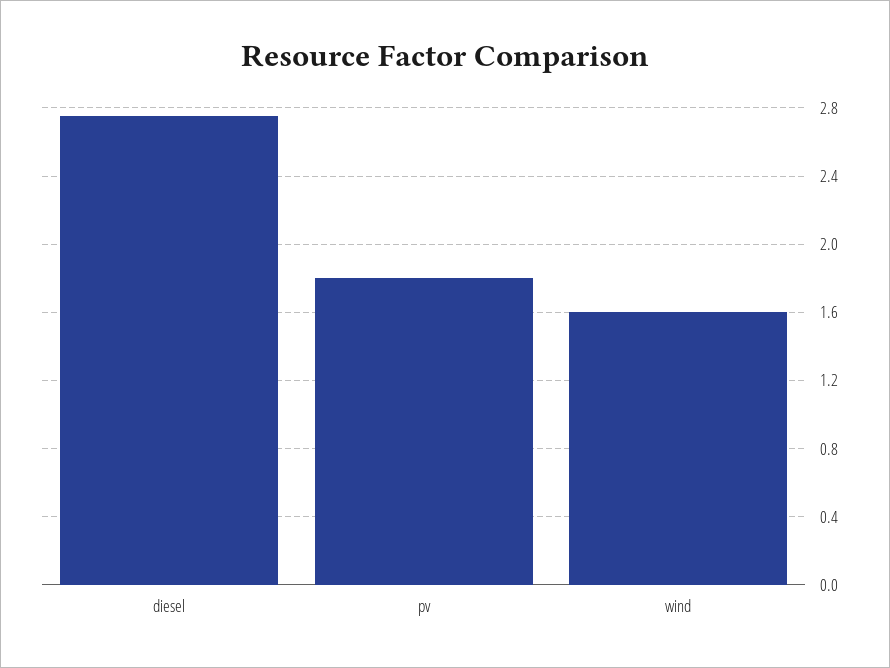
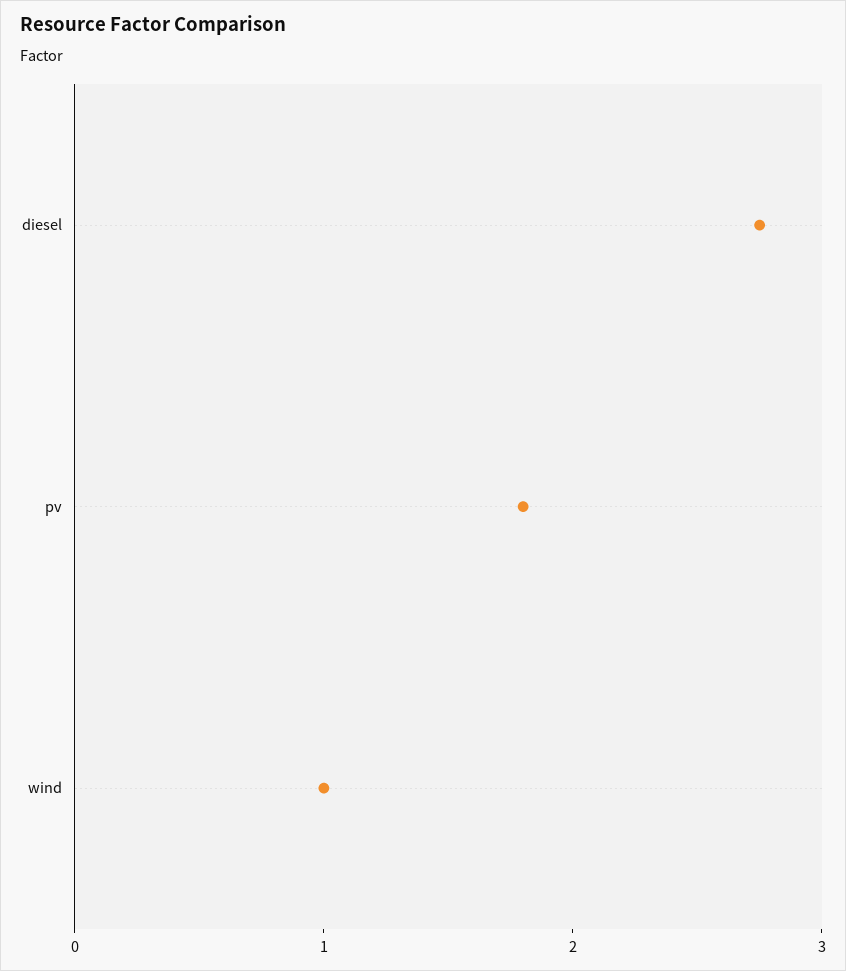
wind: 1.6 -> 1

